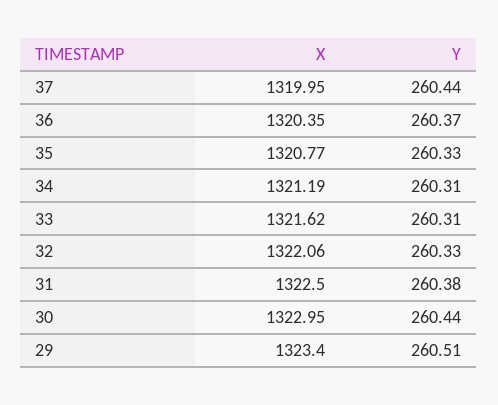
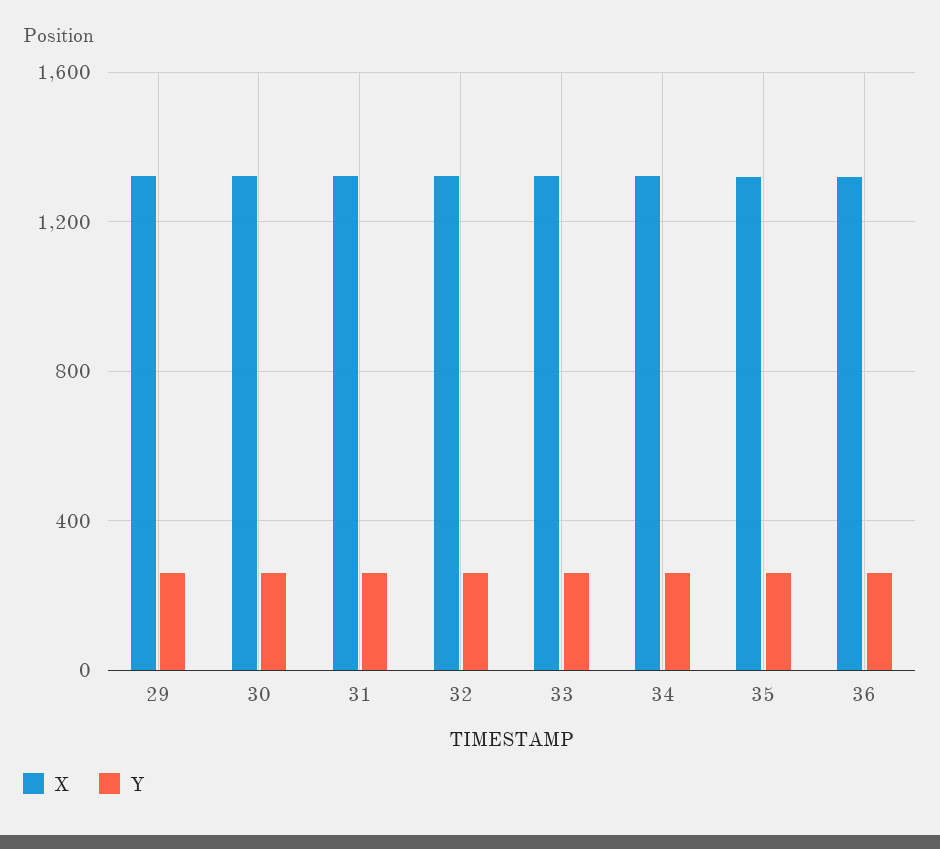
X, 37: 1319.95 -> none
Y, 37: 260.44 -> none

